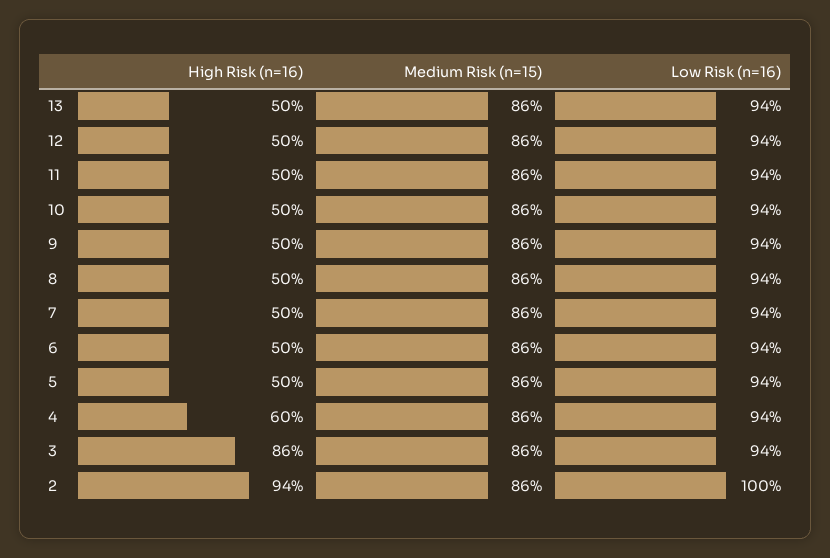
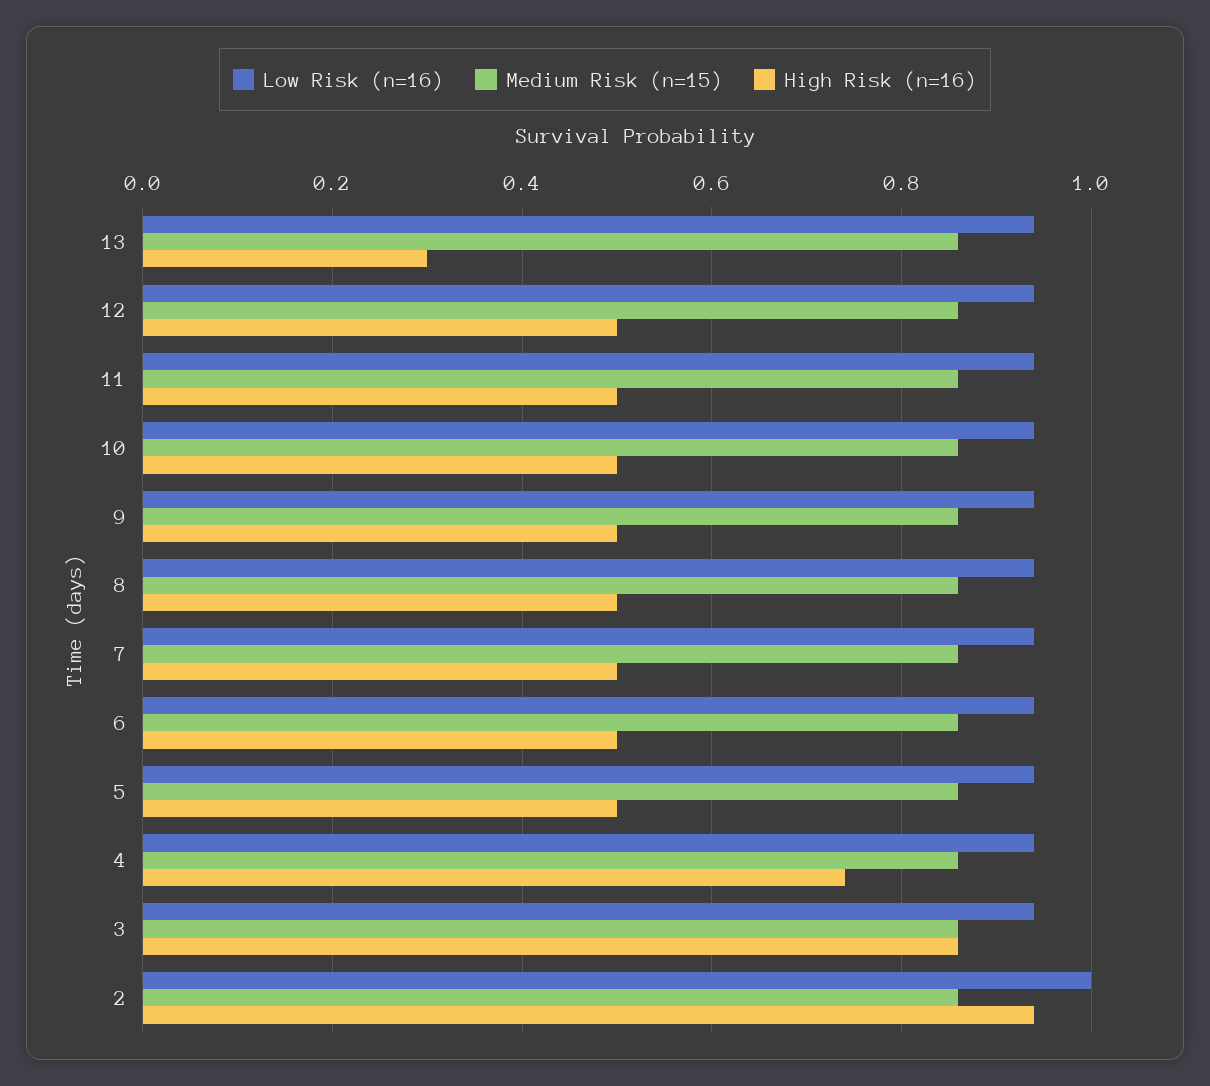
High Risk (n=16), 13: 0.5 -> 0.3
High Risk (n=16), 4: 0.6 -> 0.75

